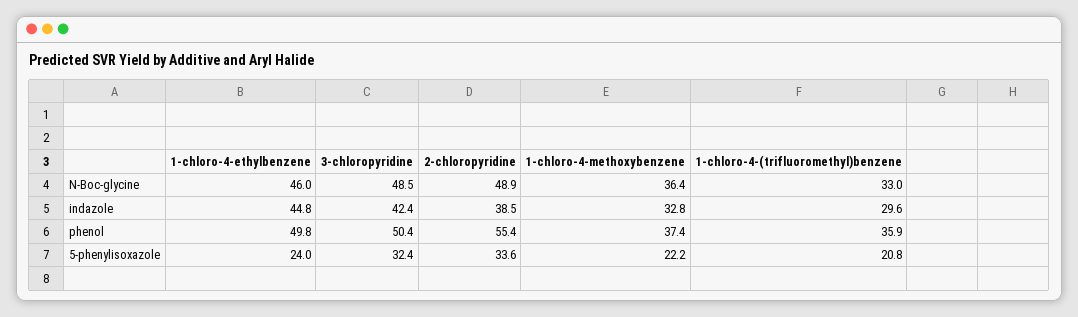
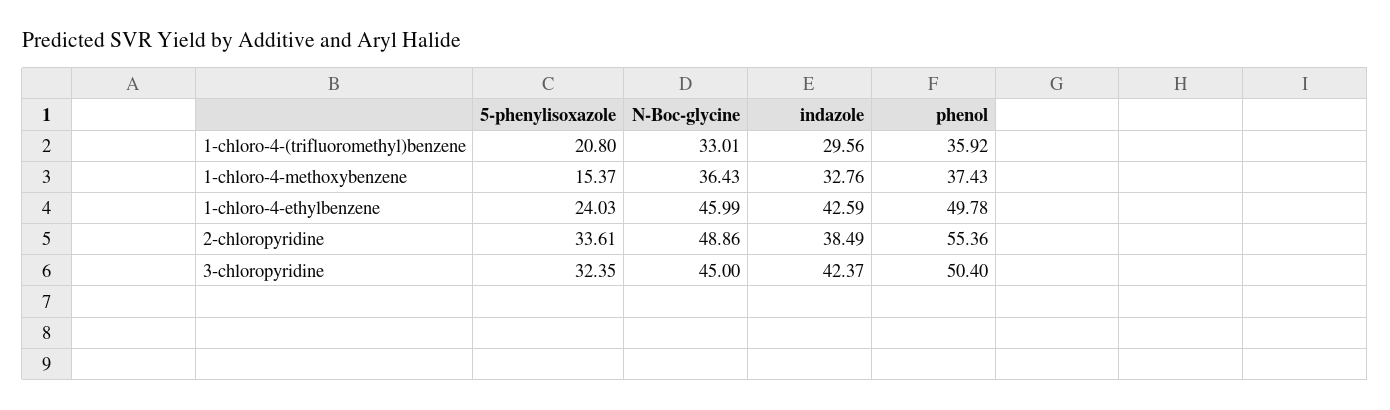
3-chloropyridine, N-Boc-glycine: 48.5 -> 45
1-chloro-4-ethylbenzene, indazole: 44.8 -> 42.59
1-chloro-4-methoxybenzene, 5-phenylisoxazole: 22.2 -> 15.37

